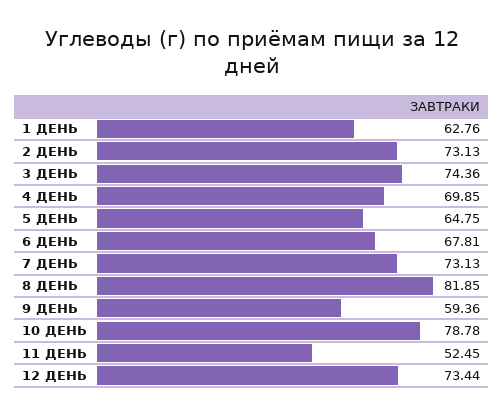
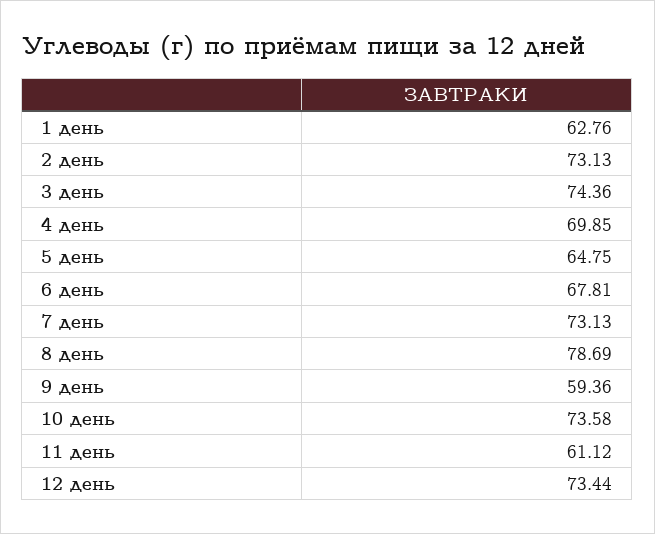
8 ДЕНЬ: 81.85 -> 78.69
10 ДЕНЬ: 78.78 -> 73.58
11 ДЕНЬ: 52.45 -> 61.12

